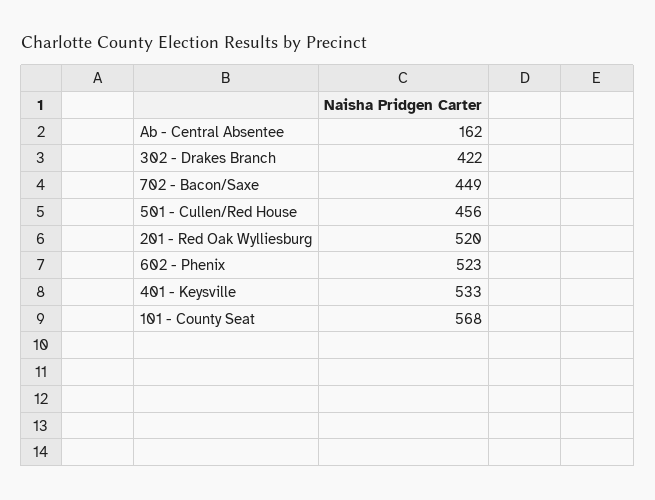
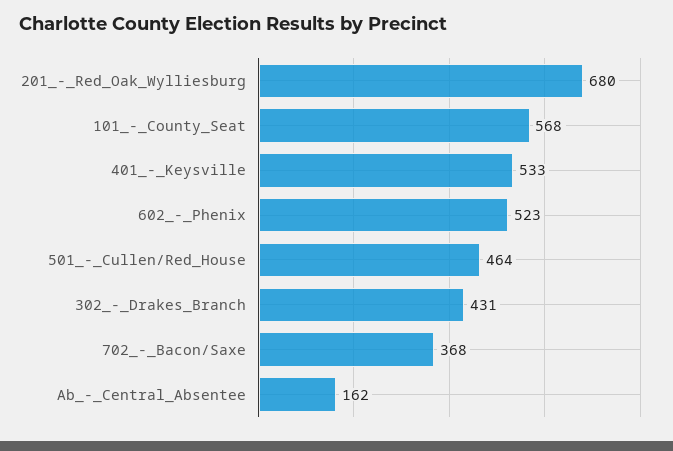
302 - Drakes Branch: 422 -> 431
702 - Bacon/Saxe: 449 -> 368
501 - Cullen/Red House: 456 -> 464
201 - Red Oak Wylliesburg: 520 -> 680

